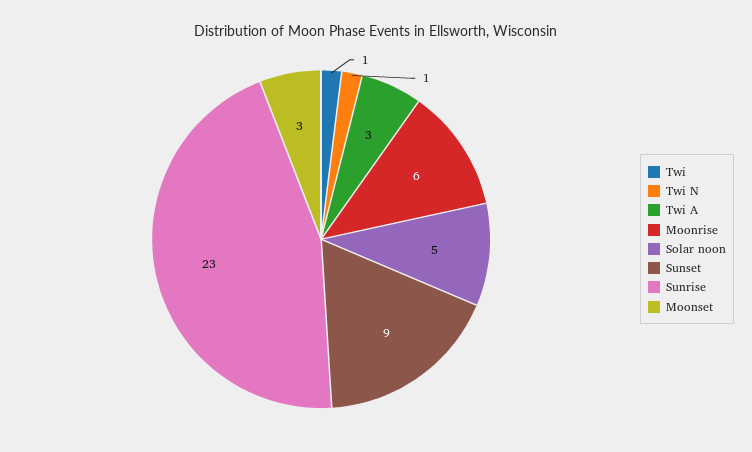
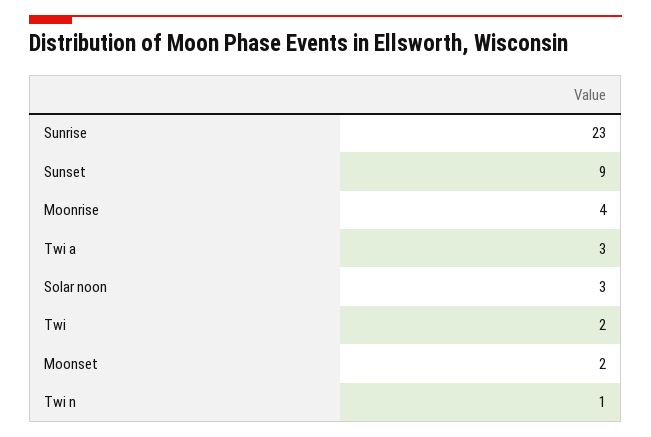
Twi: 1 -> 2
Moonrise: 6 -> 4
Solar noon: 5 -> 3
Moonset: 3 -> 2

